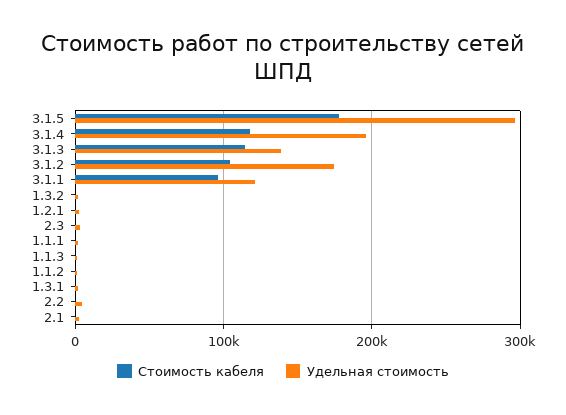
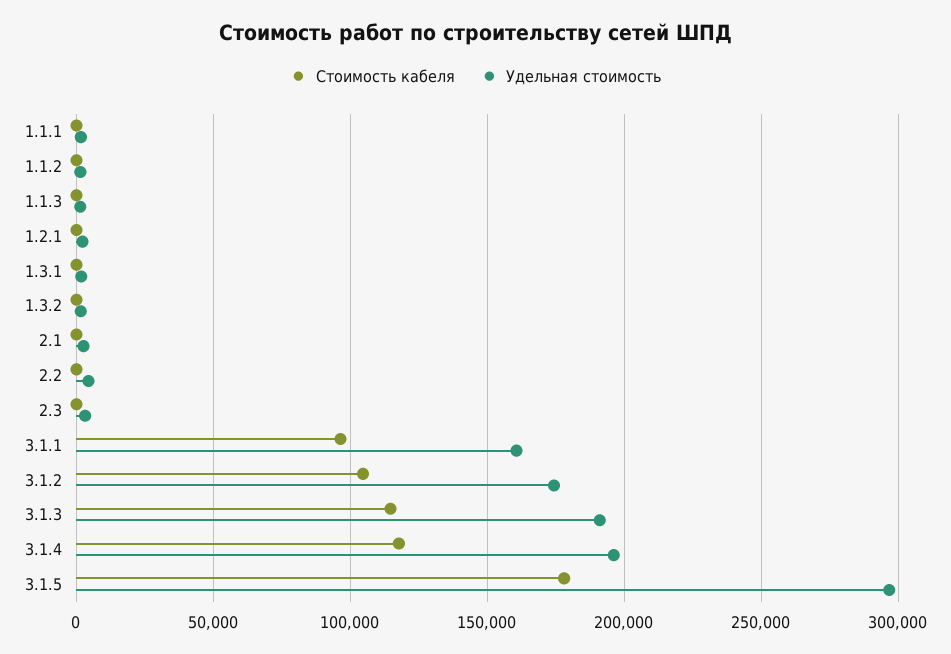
Удельная стоимость, 3.1.3: 140000 -> 190000
Удельная стоимость, 3.1.1: 120000 -> 160000

